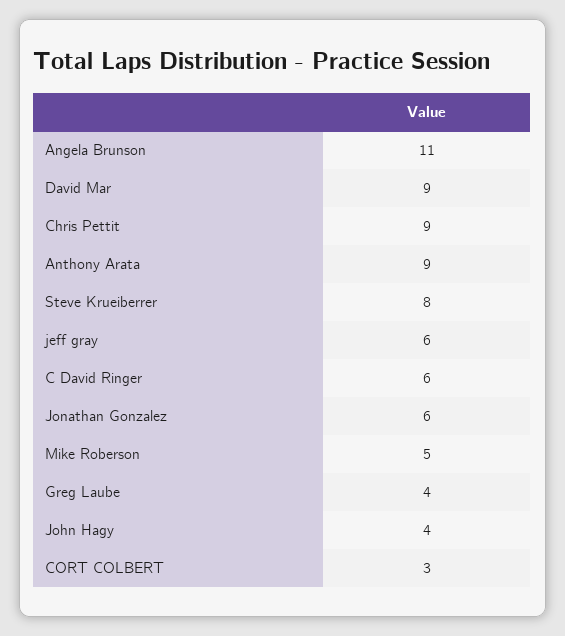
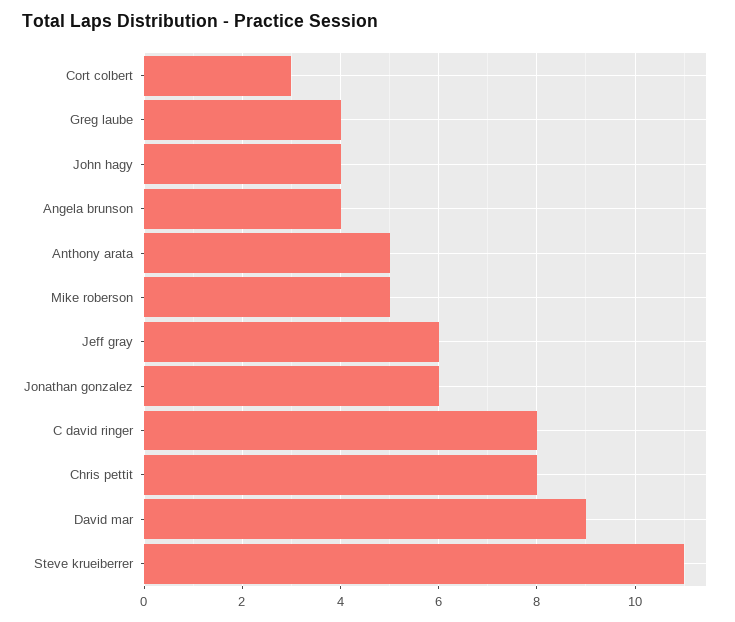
Angela Brunson: 11 -> 4
Chris Pettit: 9 -> 8
Anthony Arata: 9 -> 5
Steve Krueiberrer: 8 -> 11
C David Ringer: 6 -> 8

